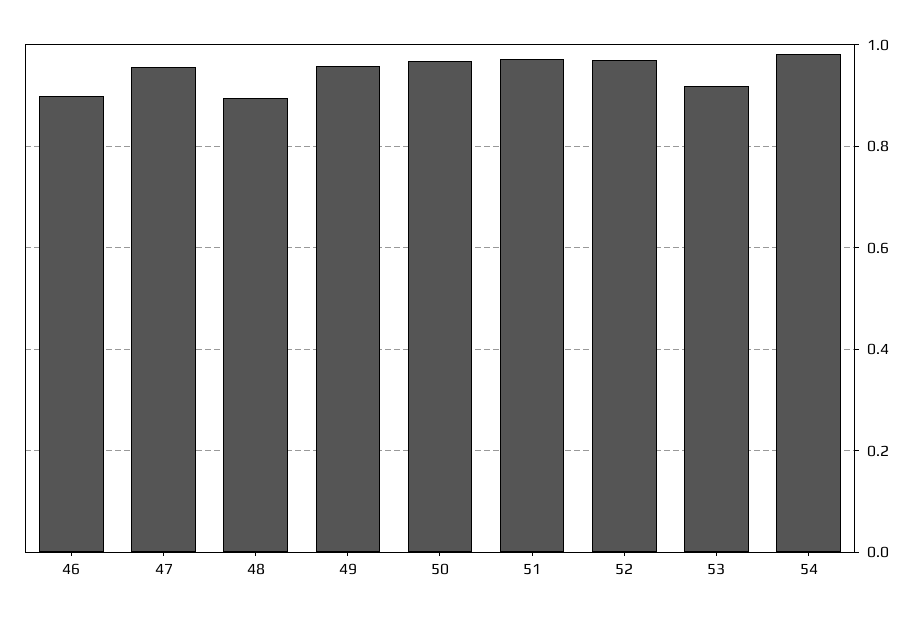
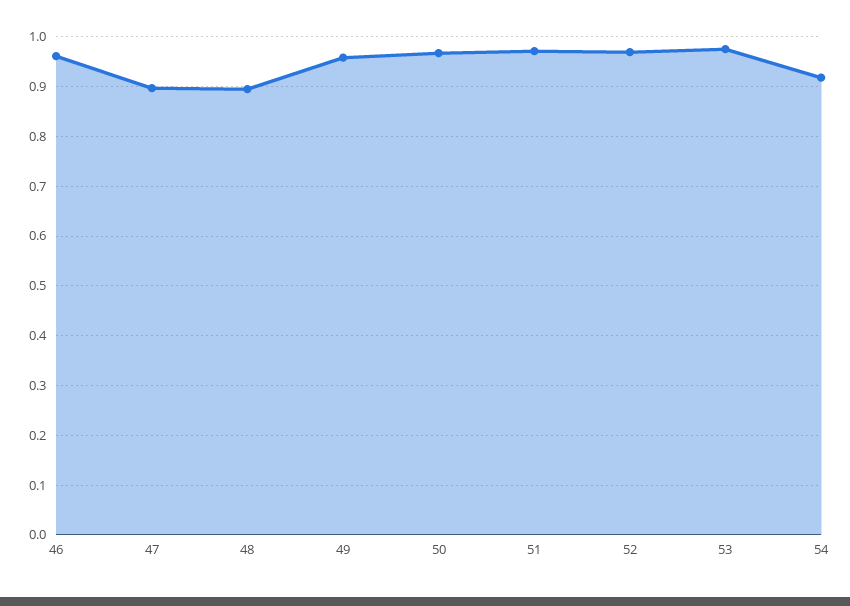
46: 0.9 -> 0.96
47: 0.96 -> 0.9
53: 0.92 -> 0.98
54: 0.98 -> 0.92

